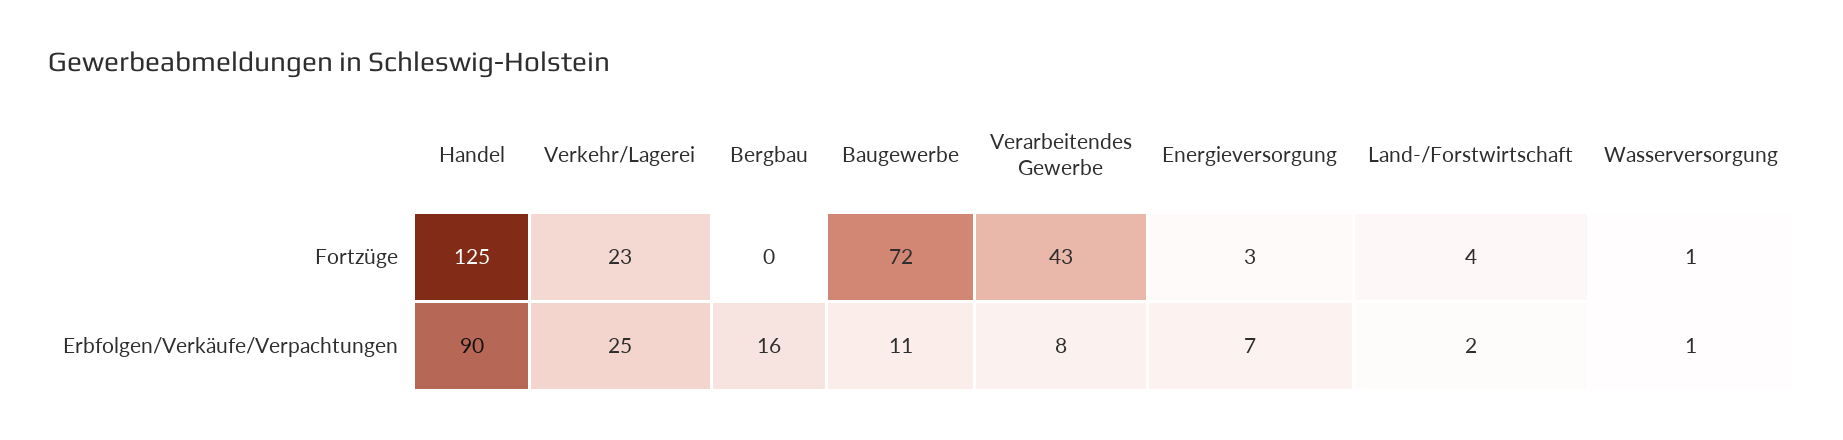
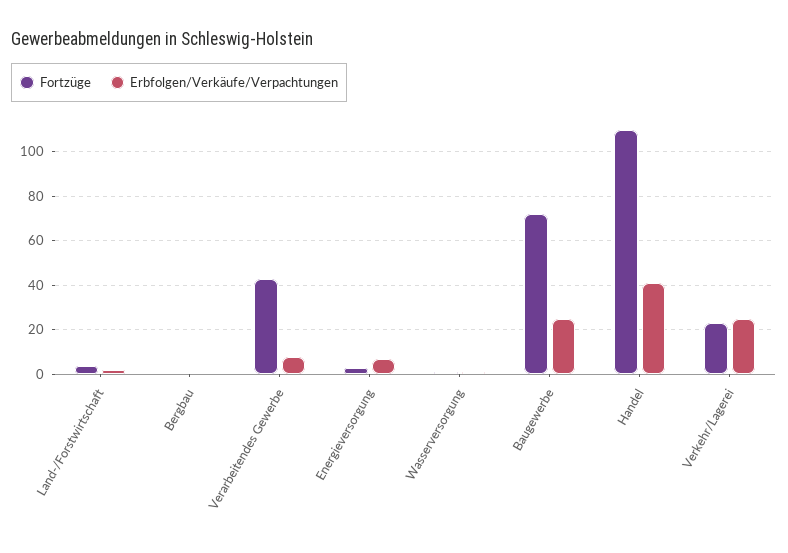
Fortzüge, Handel: 125 -> 110
Erbfolgen/Verkäufe/Verpachtungen, Handel: 90 -> 40
Erbfolgen/Verkäufe/Verpachtungen, Bergbau: 16 -> 0
Erbfolgen/Verkäufe/Verpachtungen, Baugewerbe: 11 -> 25

